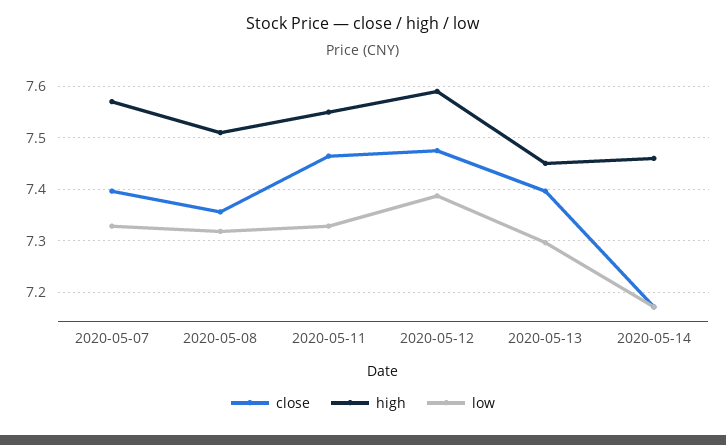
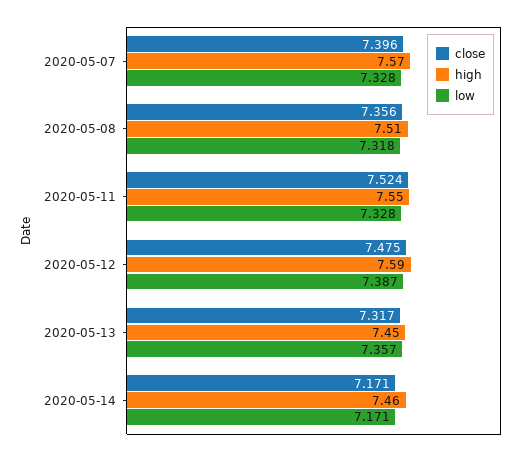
close, 2020-05-11: 7.46 -> 7.524
close, 2020-05-13: 7.4 -> 7.317
low, 2020-05-13: 7.3 -> 7.357

